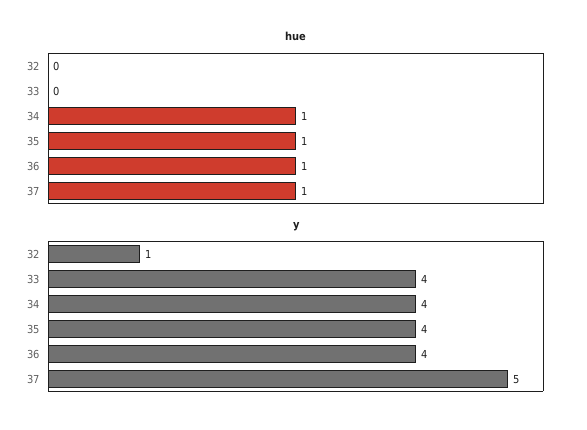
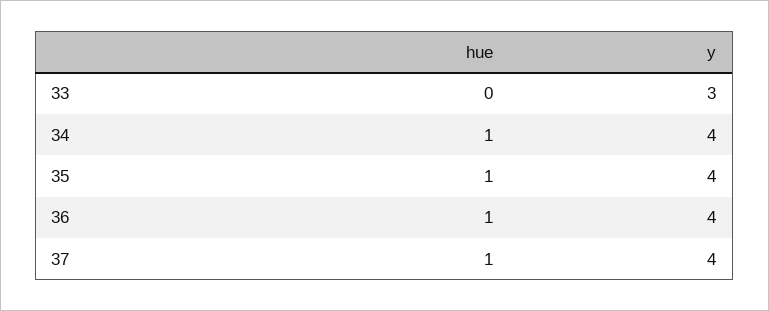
hue, 32: 0 -> none
y, 32: 1 -> none
y, 33: 4 -> 3
y, 37: 5 -> 4

